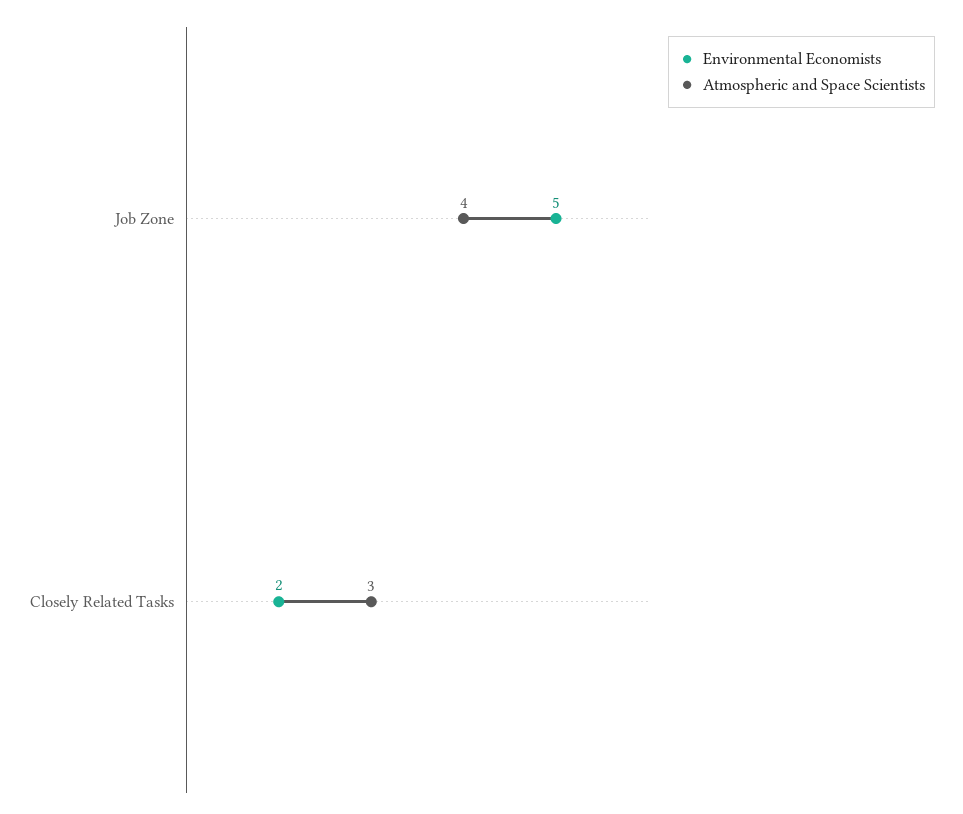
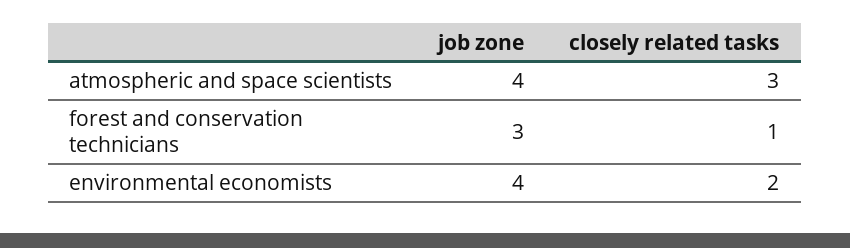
Environmental Economists, Job Zone: 5 -> 4
forest and conservation technicians, Job Zone: none -> 3
forest and conservation technicians, Closely Related Tasks: none -> 1

